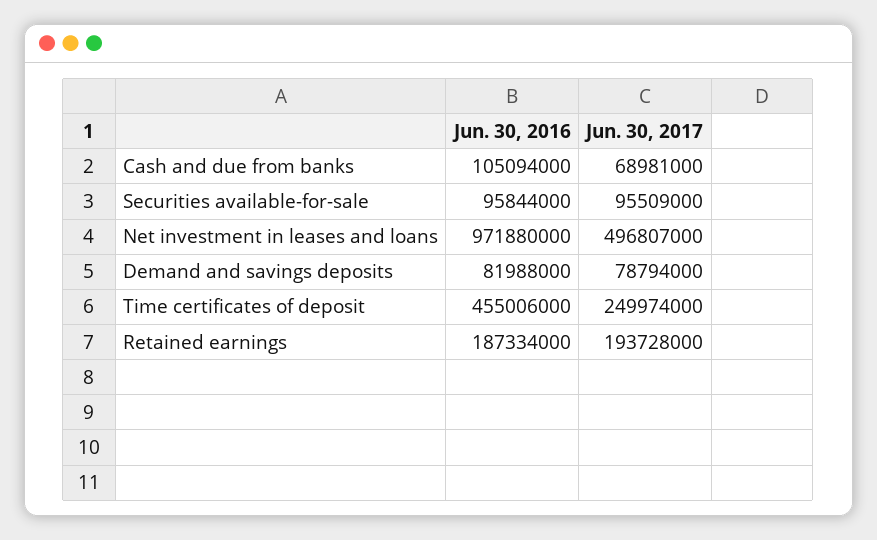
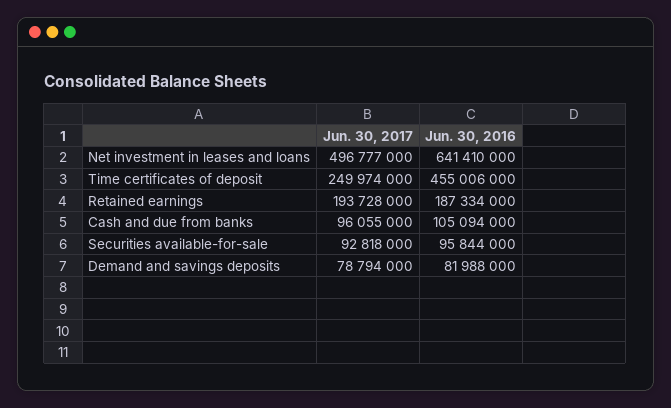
Jun. 30, 2017, Cash and due from banks: 68981000 -> 96055000
Jun. 30, 2017, Securities available-for-sale: 95509000 -> 92818000
Jun. 30, 2016, Net investment in leases and loans: 971880000 -> 641410000
Jun. 30, 2017, Net investment in leases and loans: 496807000 -> 496777000

